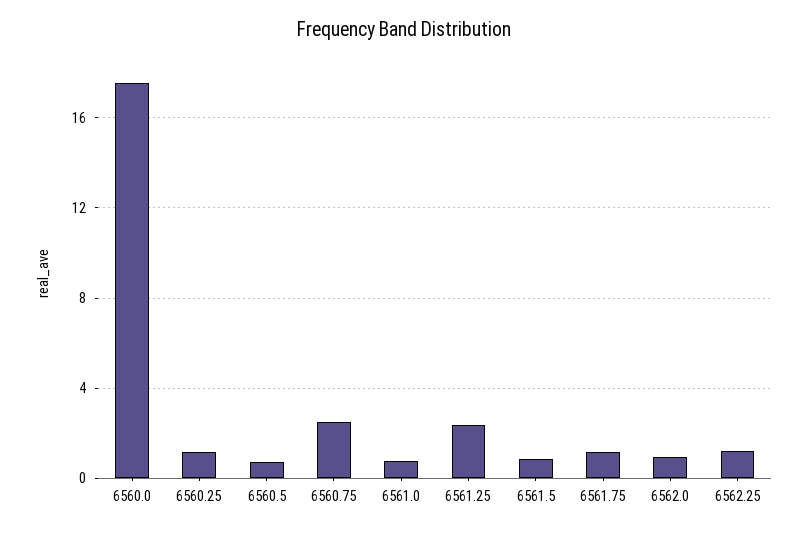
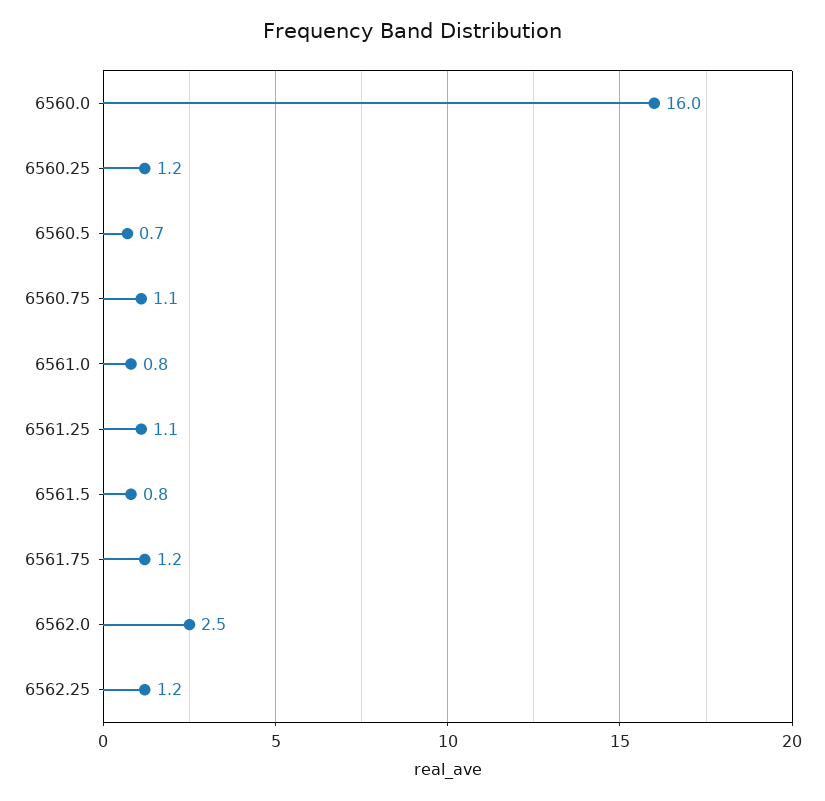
6560.0: 17.5 -> 16
6560.75: 2.5 -> 1.1
6561.25: 2.5 -> 1.1
6562.0: 1 -> 2.5

